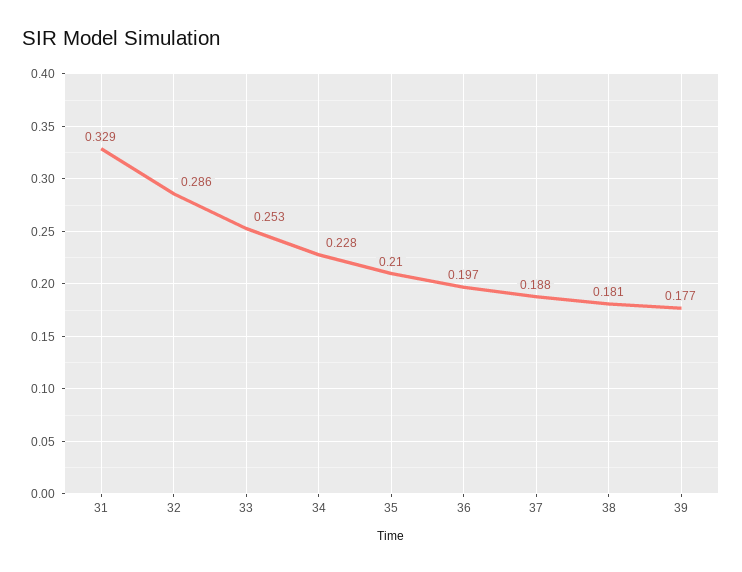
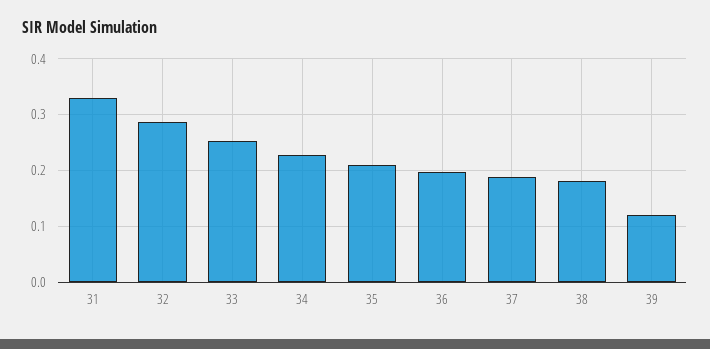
39: 0.177 -> 0.12

